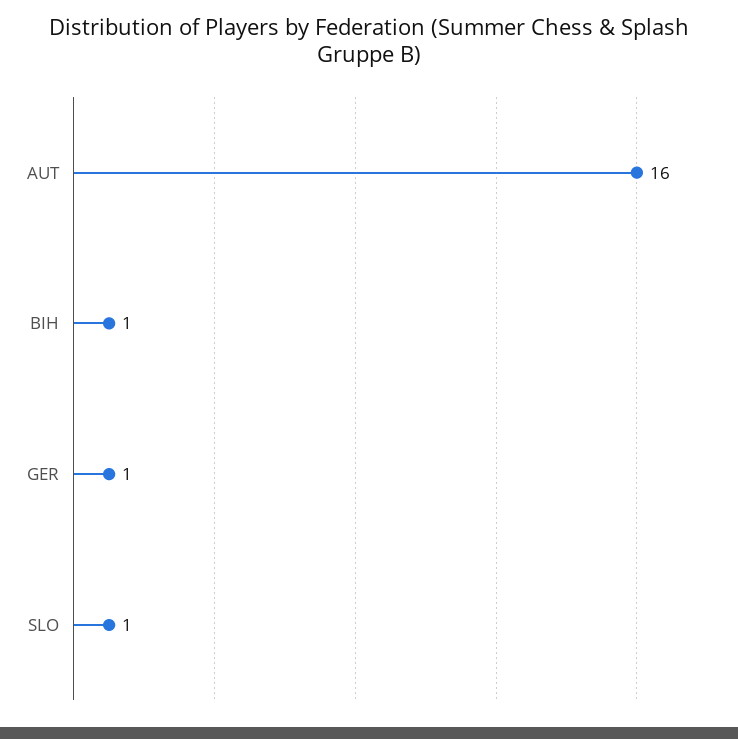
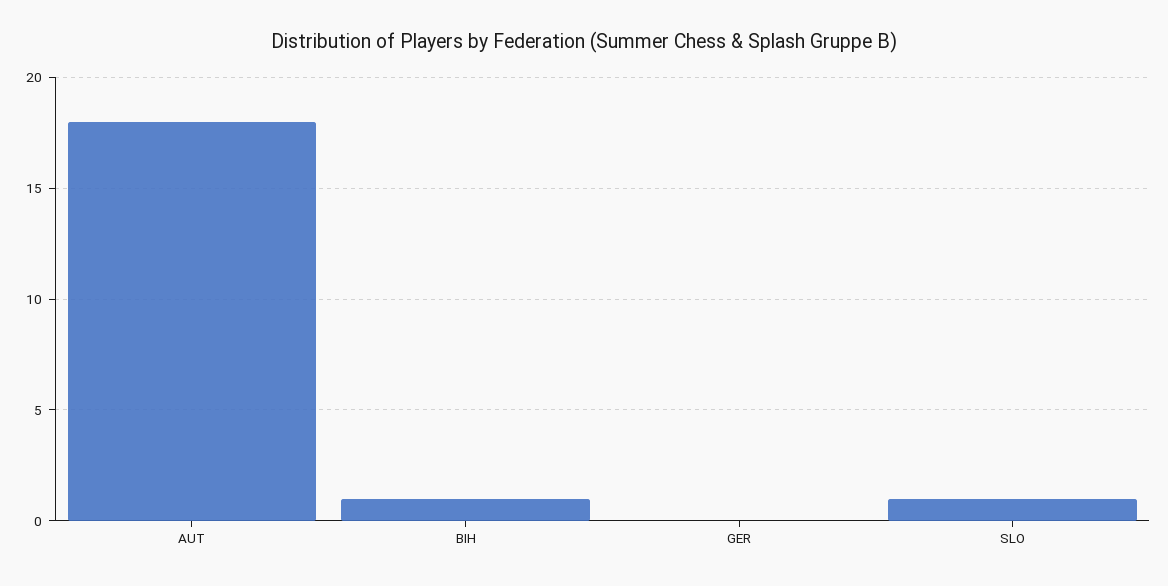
AUT: 16 -> 18
GER: 1 -> 0

